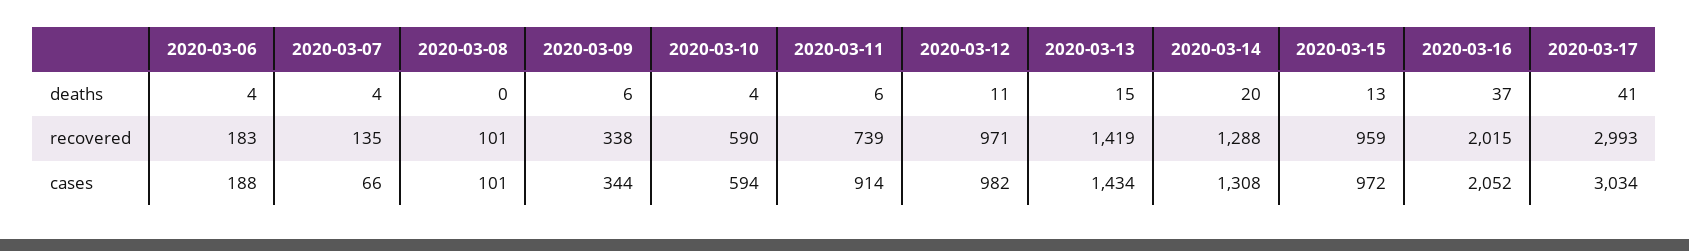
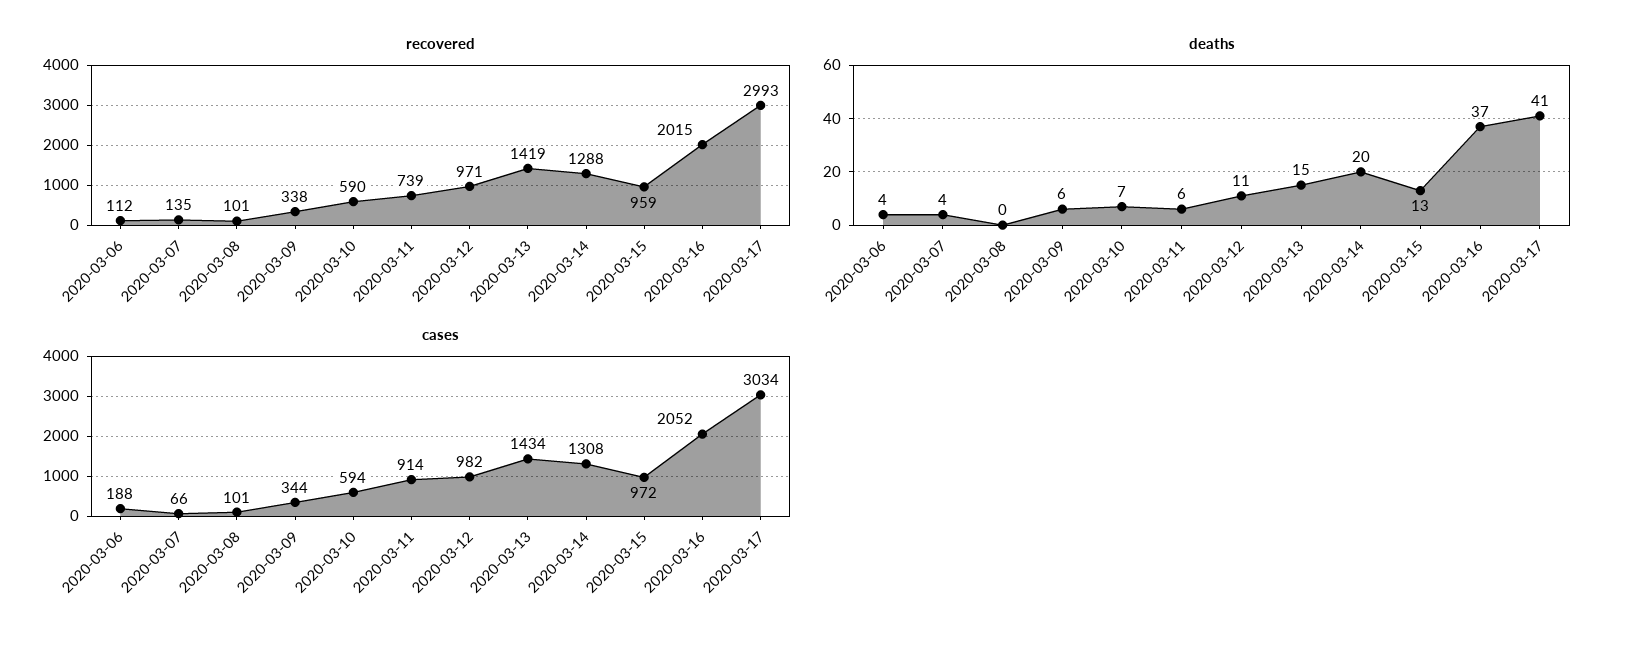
deaths, 2020-03-10: 4 -> 7
recovered, 2020-03-06: 183 -> 112

